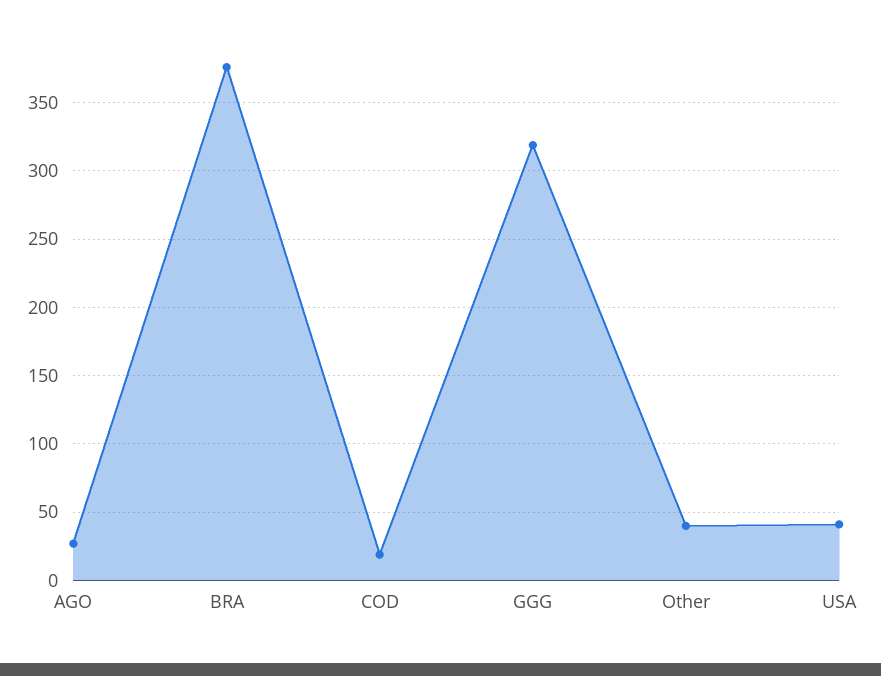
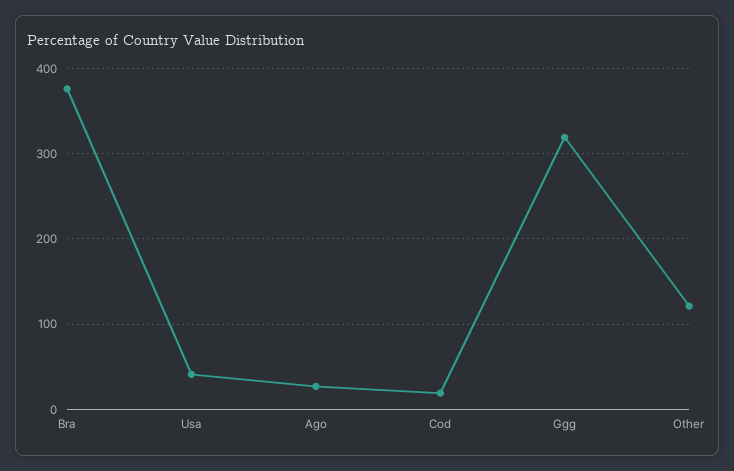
Other: 40 -> 120

